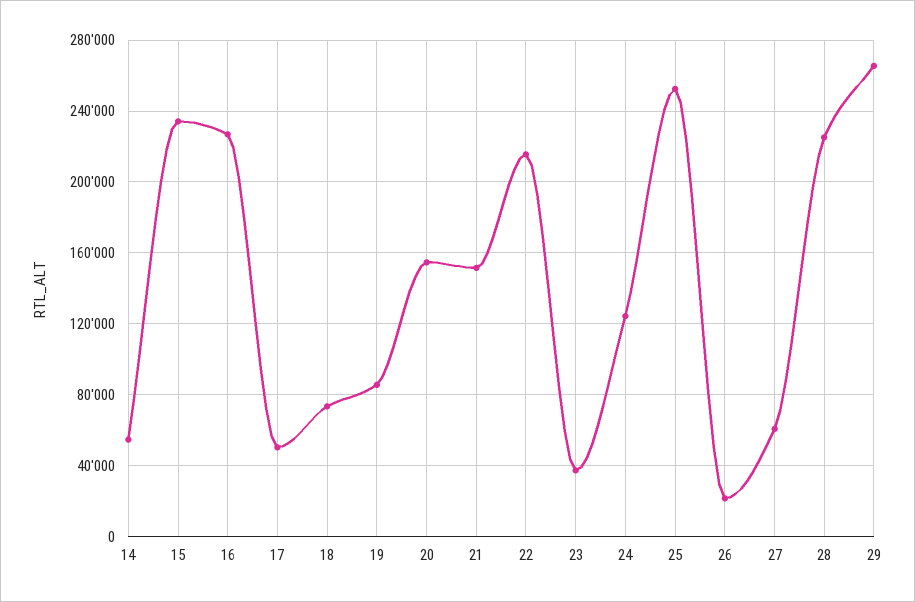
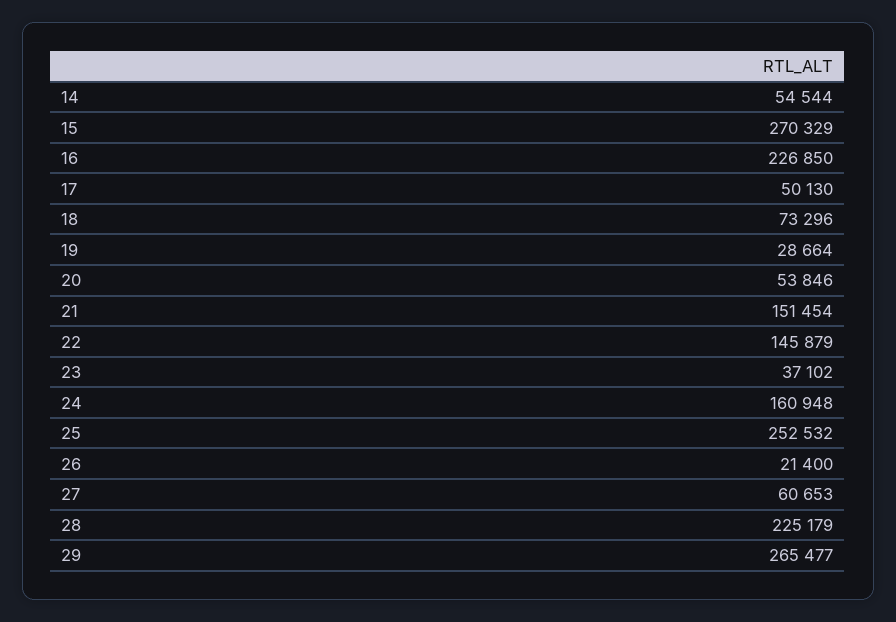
15: 235000 -> 270329
19: 85000 -> 28664
20: 155000 -> 53846
22: 215000 -> 145879
24: 125000 -> 160948

